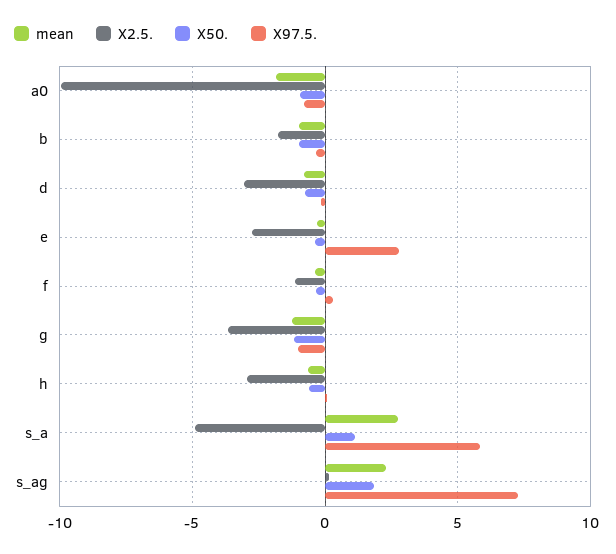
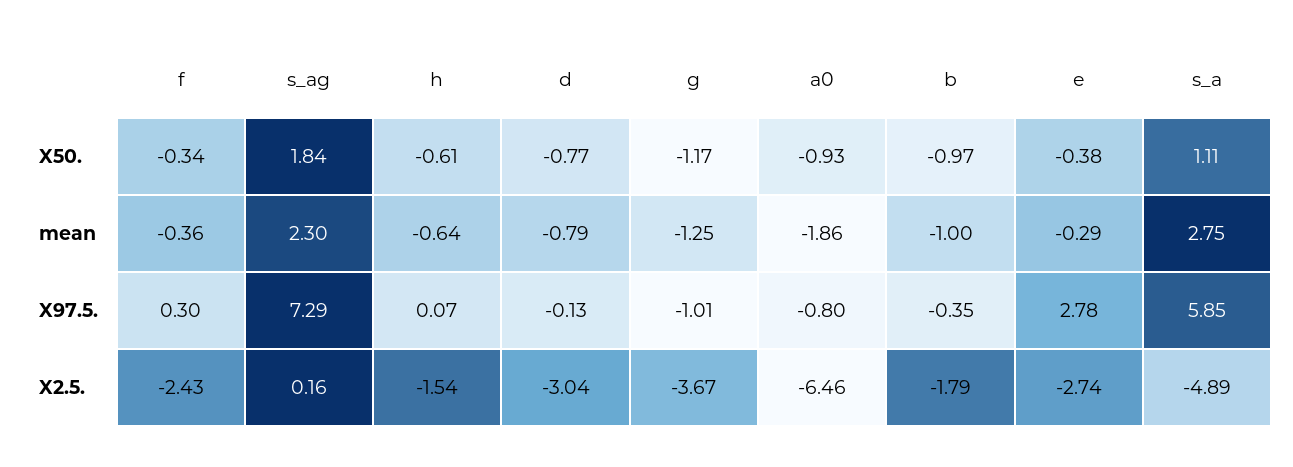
X2.5., a0: -10 -> -6.46
X2.5., f: -1 -> -2.43
X2.5., h: -3 -> -1.54

